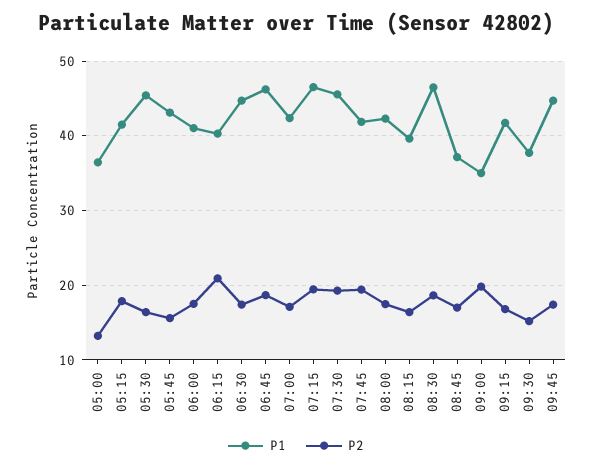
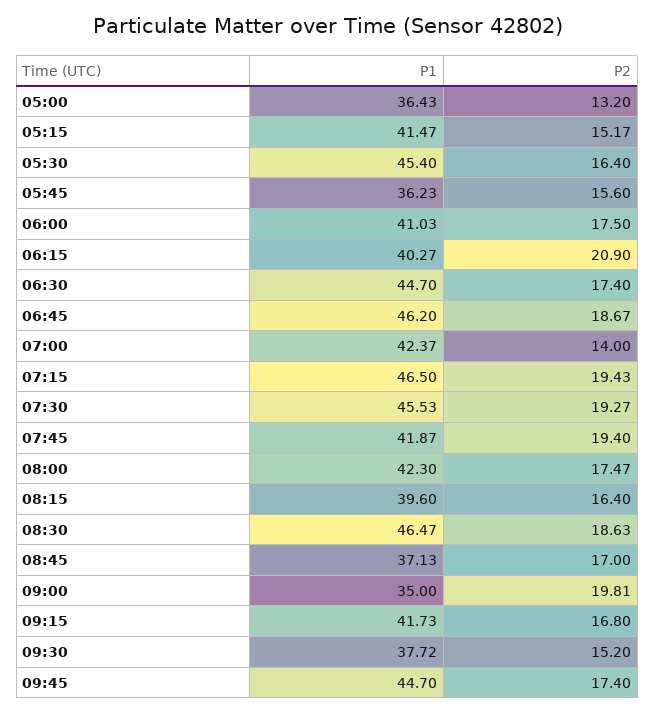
P2, 05:15: 18 -> 15.17
P1, 05:45: 43 -> 36.23
P2, 07:00: 17 -> 14

